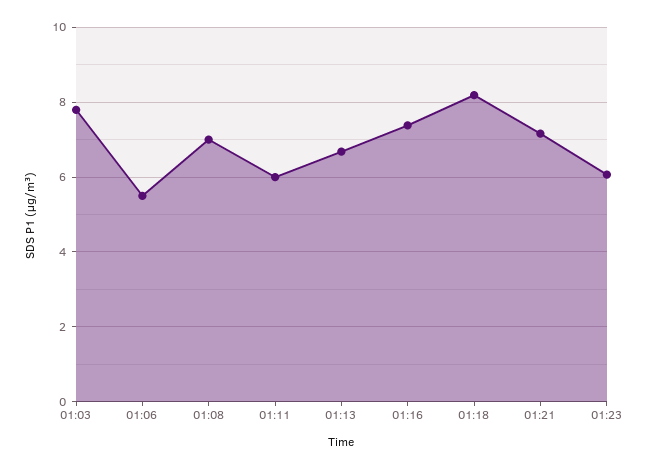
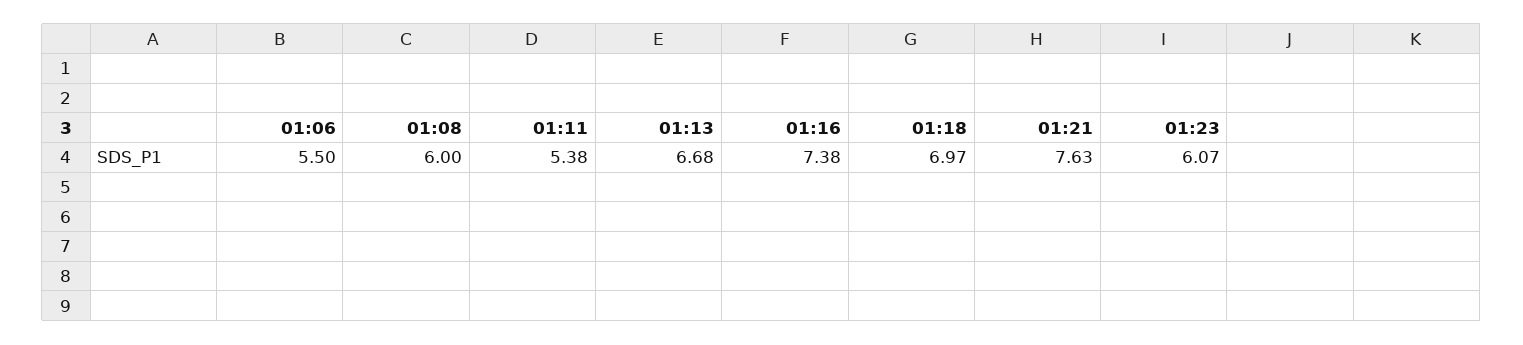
01:03: 7.8 -> none
01:08: 7 -> 6
01:11: 6 -> 5.38
01:18: 8.2 -> 6.97
01:21: 7.2 -> 7.63

